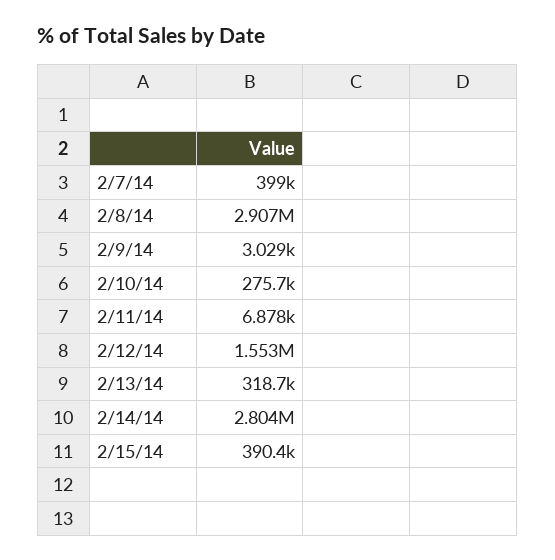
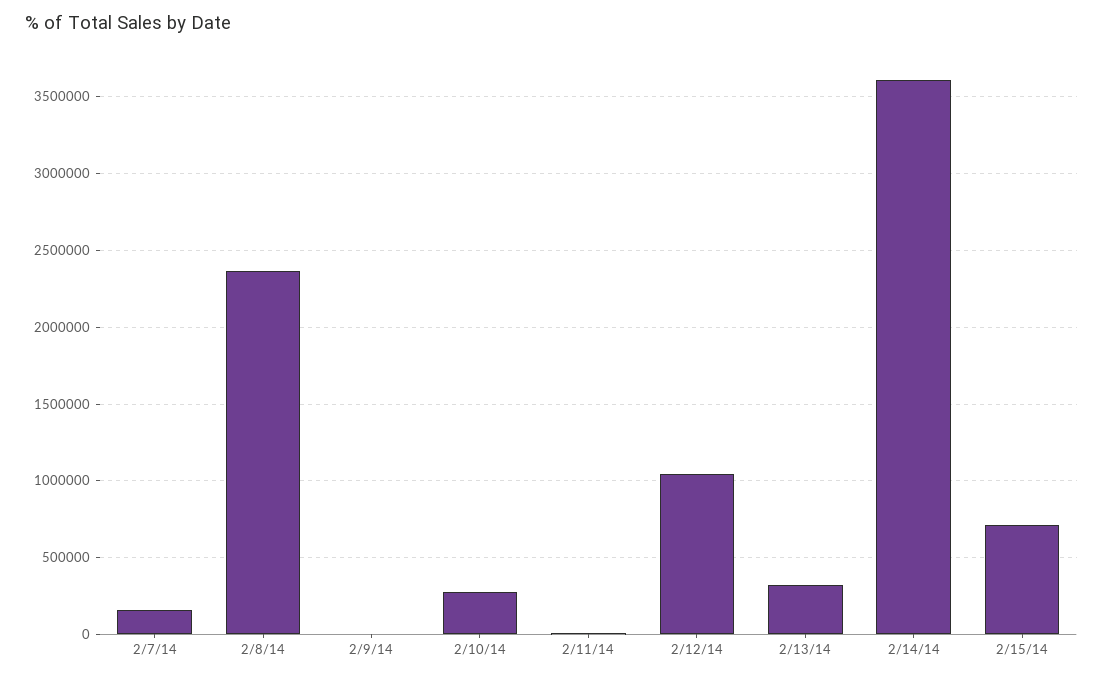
2/7/14: 399000 -> 150000
2/8/14: 2907000 -> 2350000
2/12/14: 1553000 -> 1050000
2/14/14: 2804000 -> 3600000
2/15/14: 390400 -> 700000

